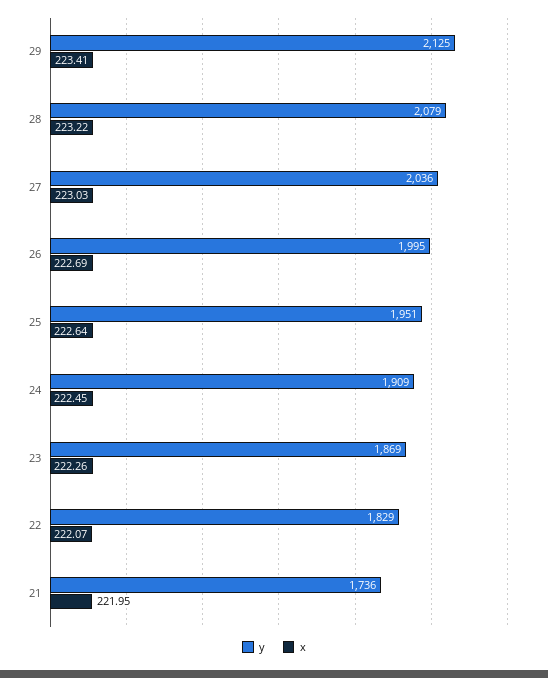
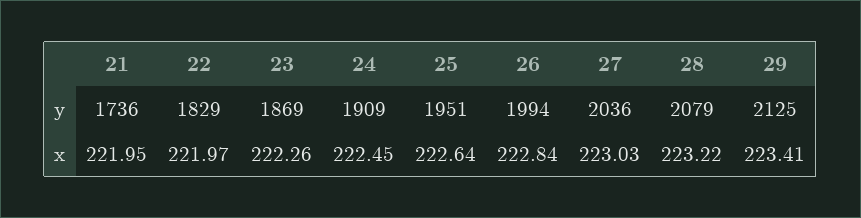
y, 26: 1995 -> 1994
x, 26: 222.69 -> 222.84
x, 22: 222.07 -> 221.97

